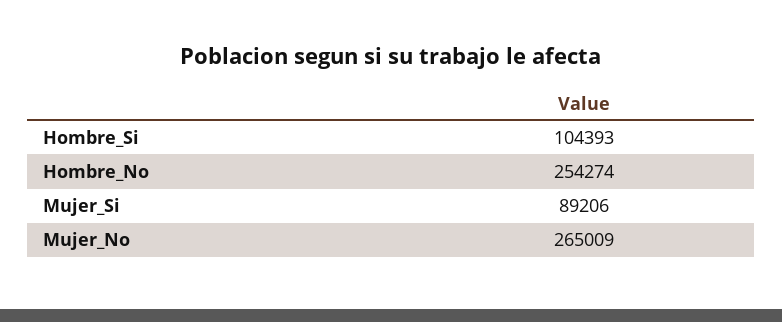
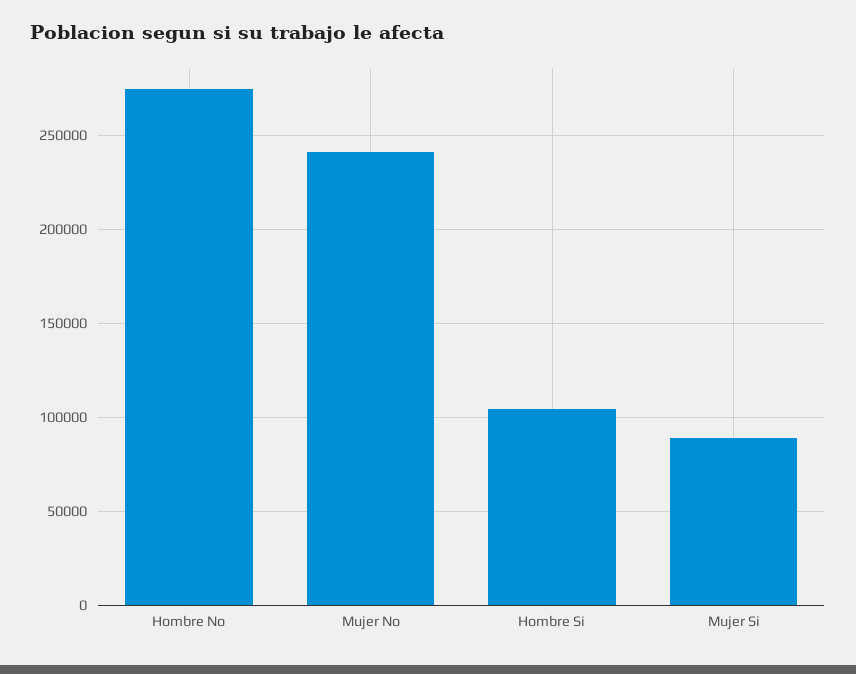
Hombre_No: 254274 -> 275000
Mujer_No: 265009 -> 240000

